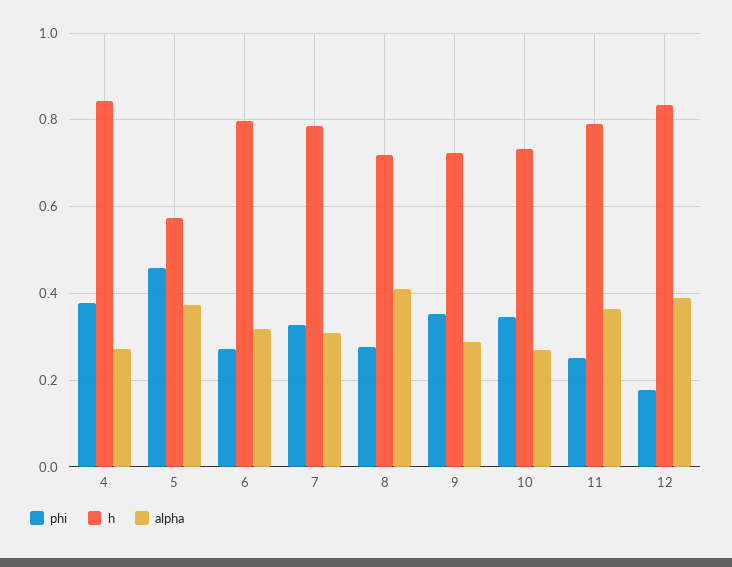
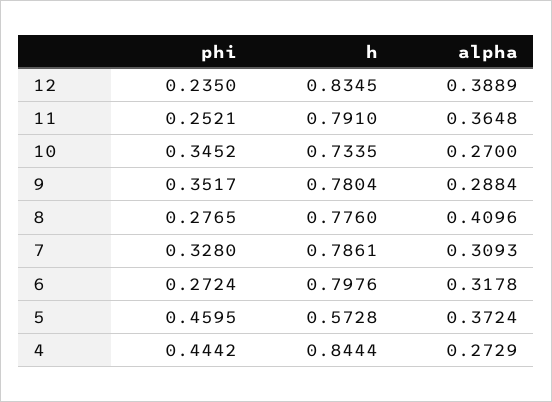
phi, 4: 0.38 -> 0.4442
h, 8: 0.72 -> 0.776
h, 9: 0.72 -> 0.7804
phi, 12: 0.18 -> 0.235

